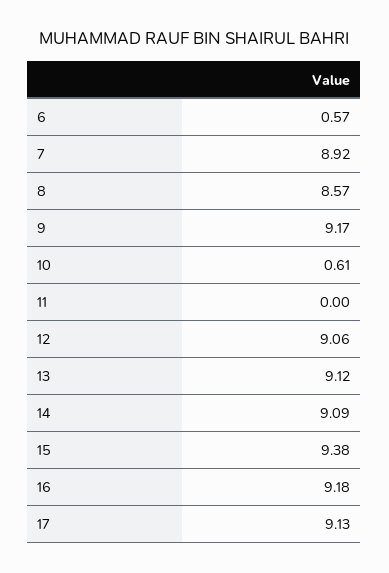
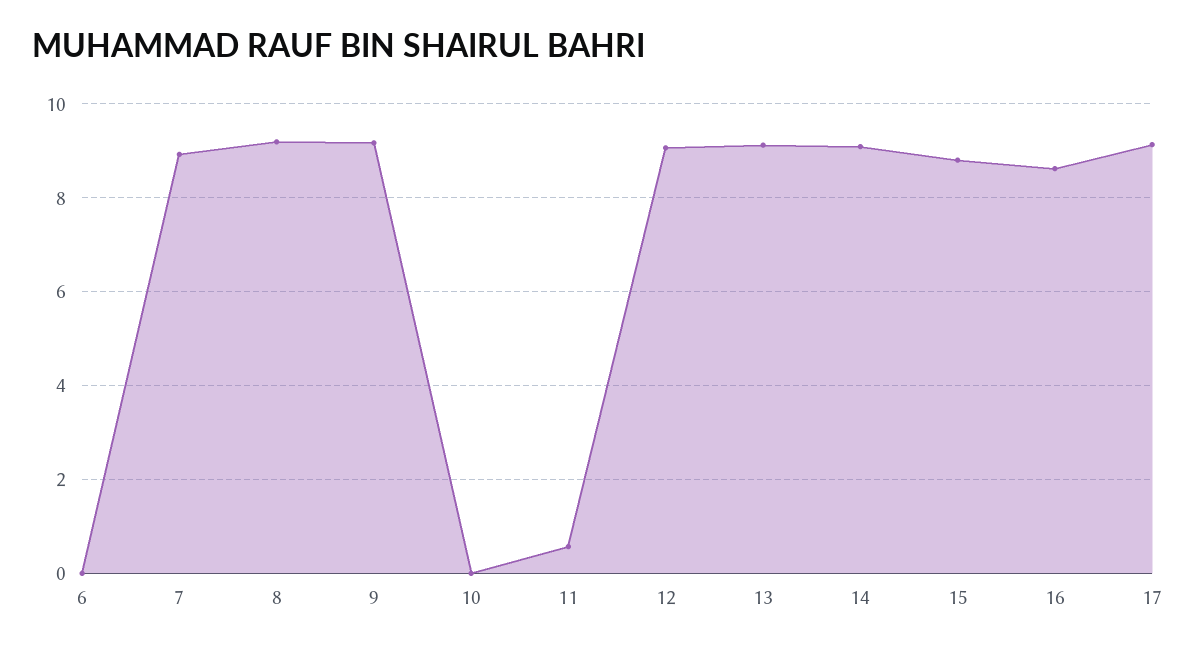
6: 0.57 -> 0
8: 8.57 -> 9.2
10: 0.61 -> 0
11: 0 -> 0.6
15: 9.38 -> 8.8
16: 9.18 -> 8.6

